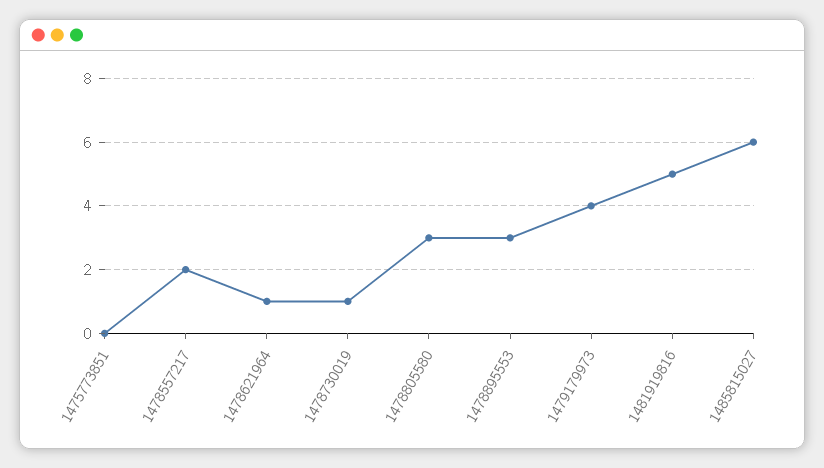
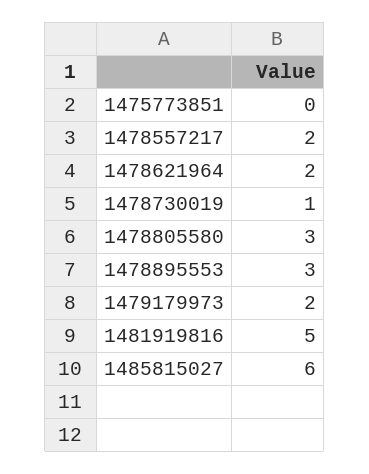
1478621964: 1 -> 2
1479179973: 4 -> 2

